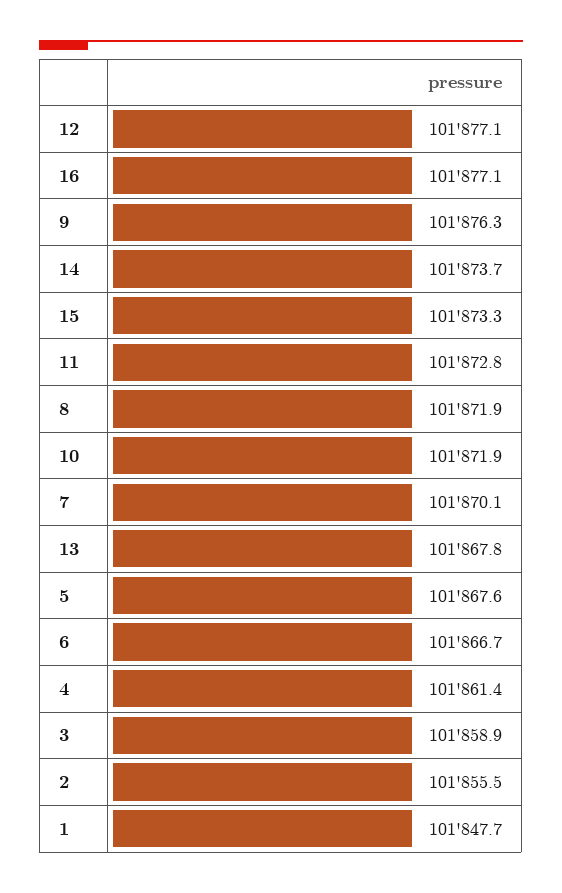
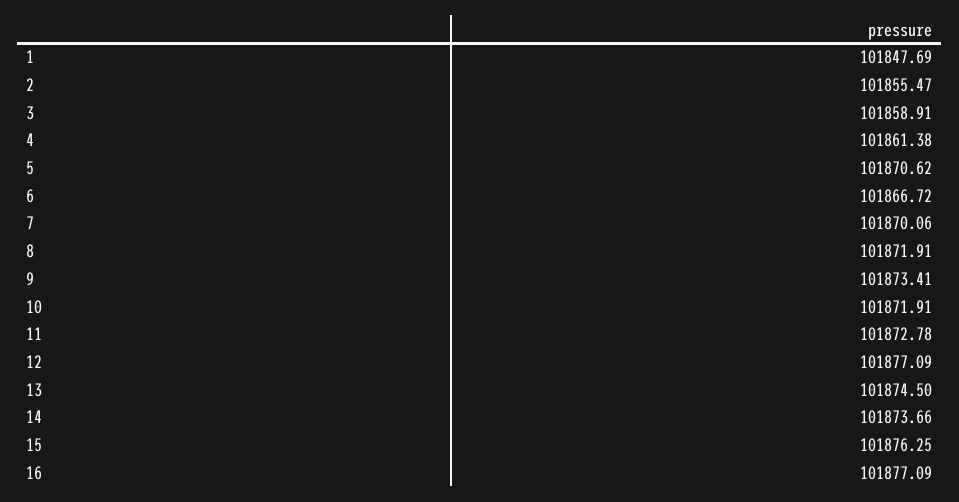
9: 101876.3 -> 101873.41
15: 101873.3 -> 101876.25
13: 101867.8 -> 101874.5
5: 101867.6 -> 101870.62

